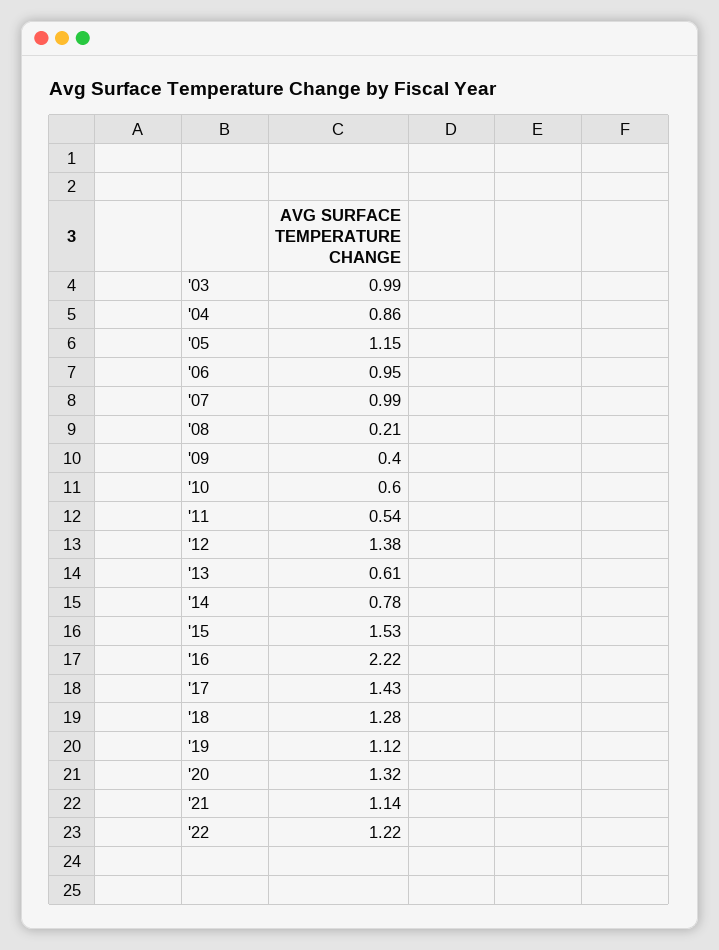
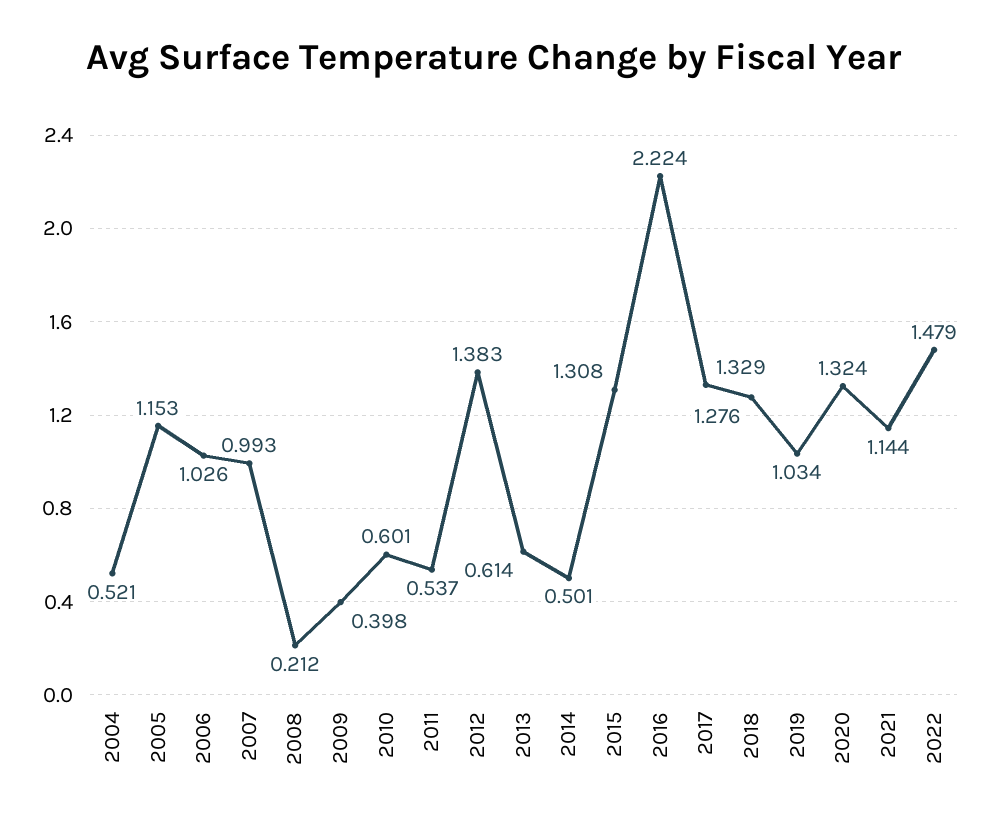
'03: 0.99 -> none
'04: 0.86 -> 0.521
'06: 0.95 -> 1.026
'14: 0.78 -> 0.501
'15: 1.53 -> 1.308
'17: 1.43 -> 1.329
'19: 1.12 -> 1.034
'22: 1.22 -> 1.479

